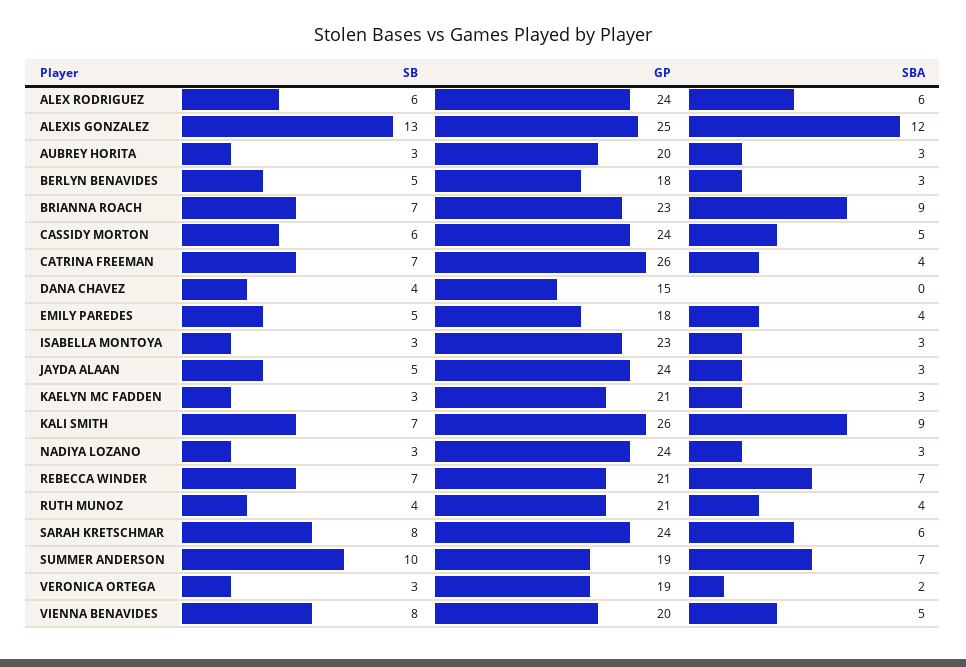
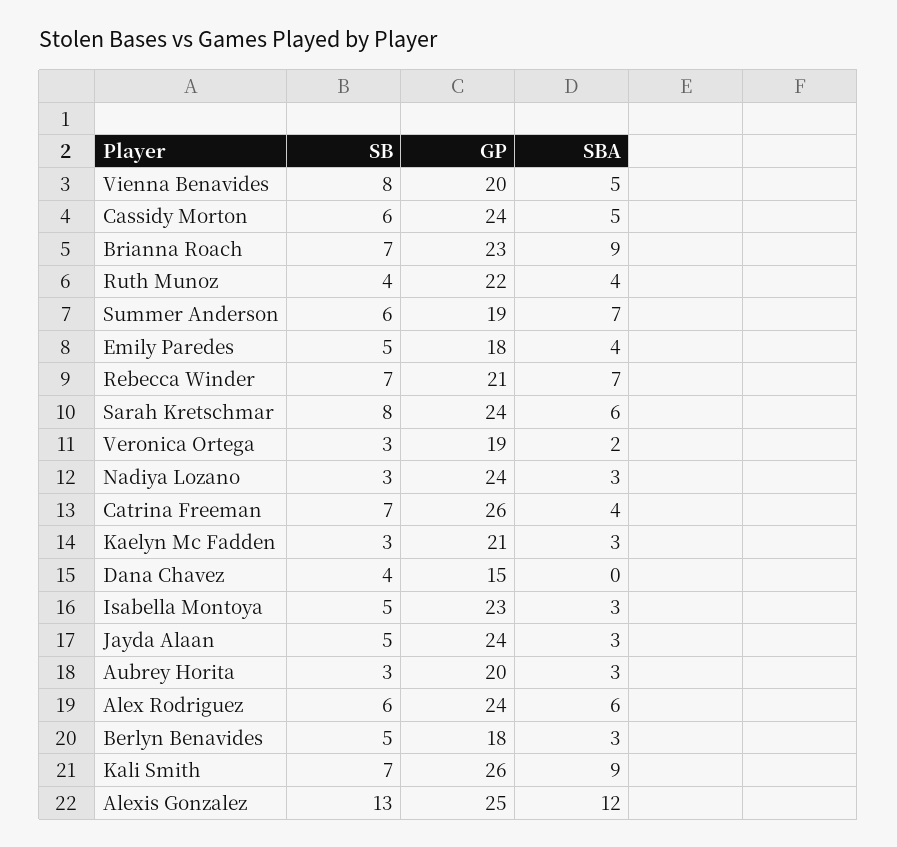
SB, ISABELLA MONTOYA: 3 -> 5
GP, RUTH MUNOZ: 21 -> 22
SB, SUMMER ANDERSON: 10 -> 6

